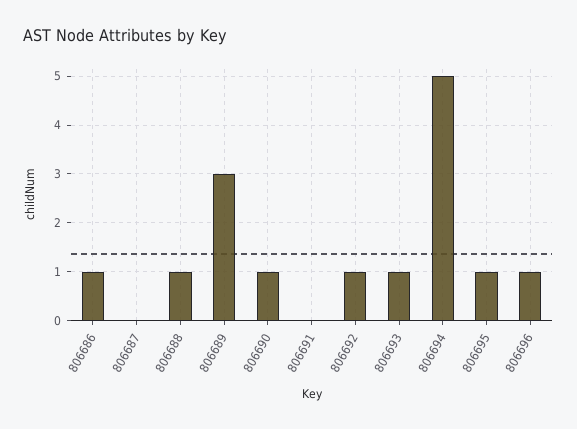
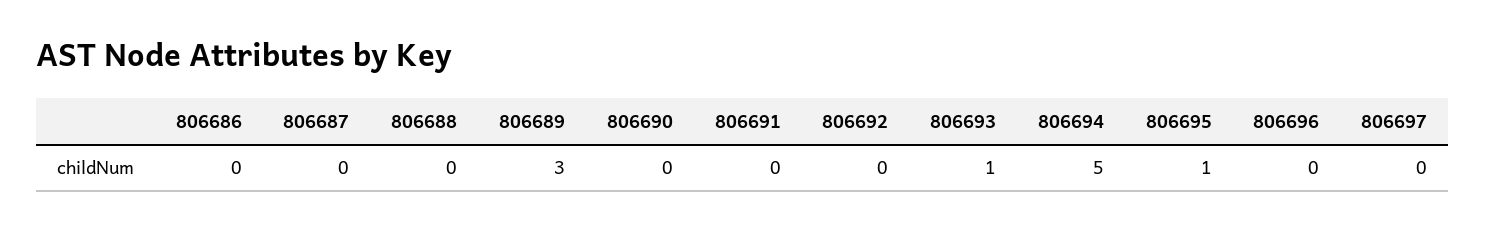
806686: 1 -> 0
806688: 1 -> 0
806690: 1 -> 0
806692: 1 -> 0
806696: 1 -> 0
806697: none -> 0

